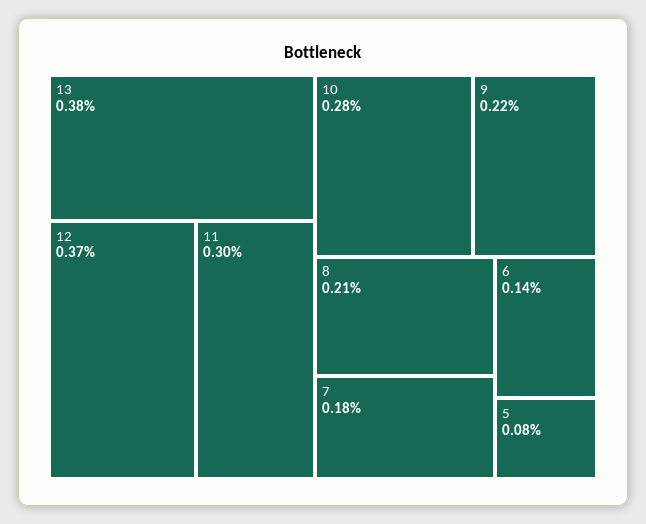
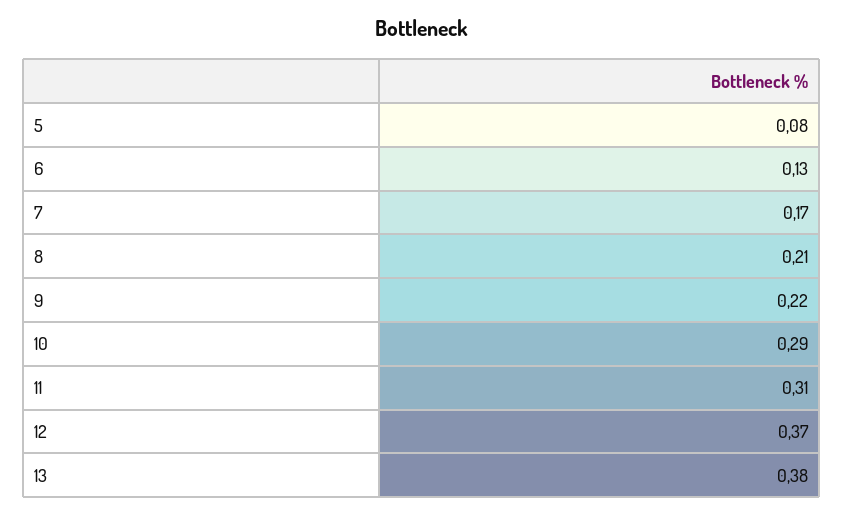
11: 0.3 -> 0.31
10: 0.28 -> 0.29
7: 0.18 -> 0.17
6: 0.14 -> 0.13

